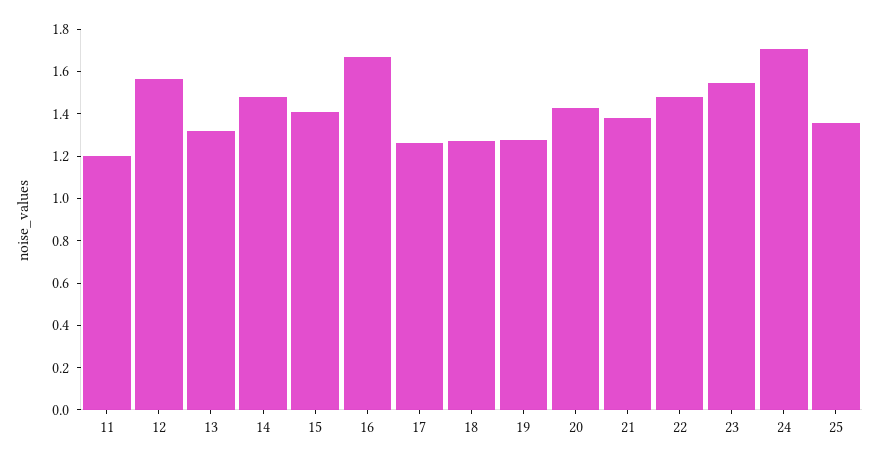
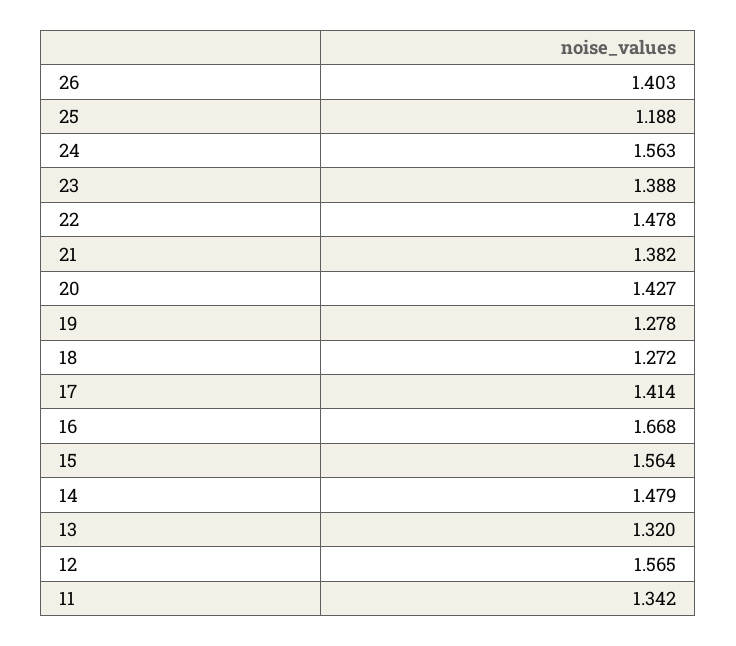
11: 1.2 -> 1.342
15: 1.4 -> 1.564
17: 1.25 -> 1.414
23: 1.55 -> 1.388
24: 1.7 -> 1.563
25: 1.35 -> 1.188
26: none -> 1.403

